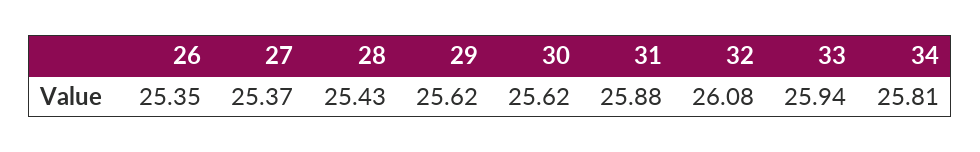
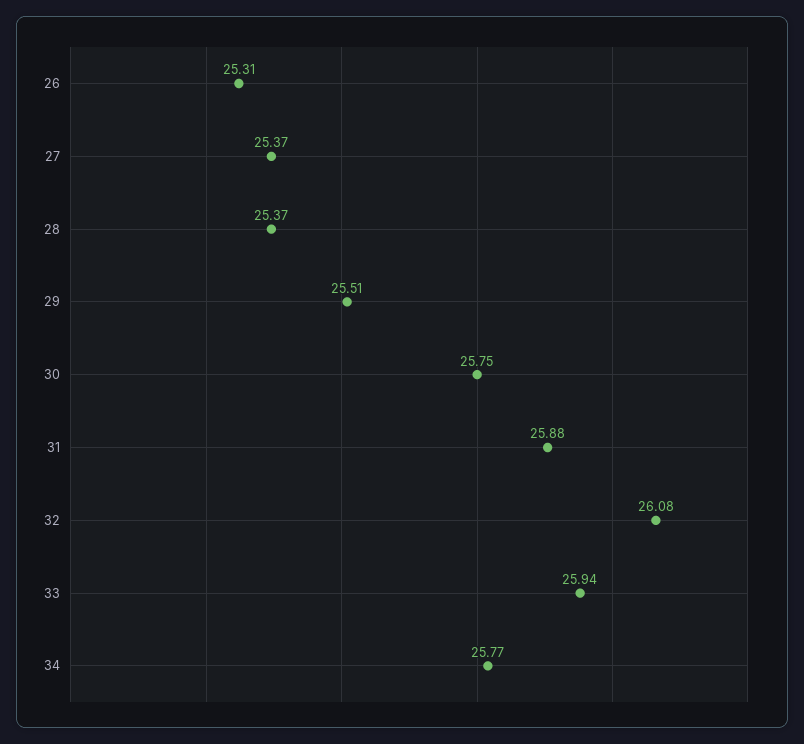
26: 25.35 -> 25.31
28: 25.43 -> 25.37
29: 25.62 -> 25.51
30: 25.62 -> 25.75
34: 25.81 -> 25.77

